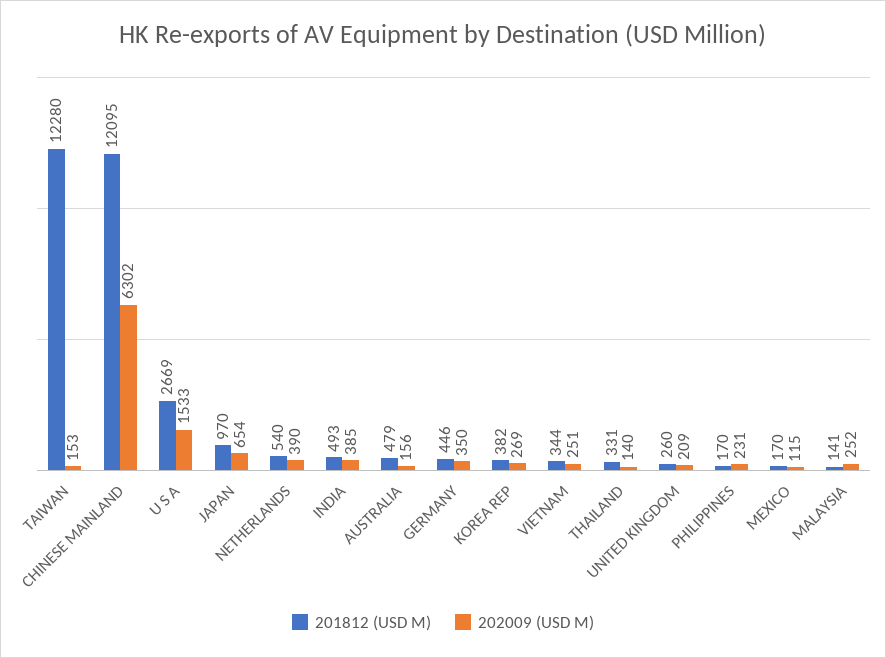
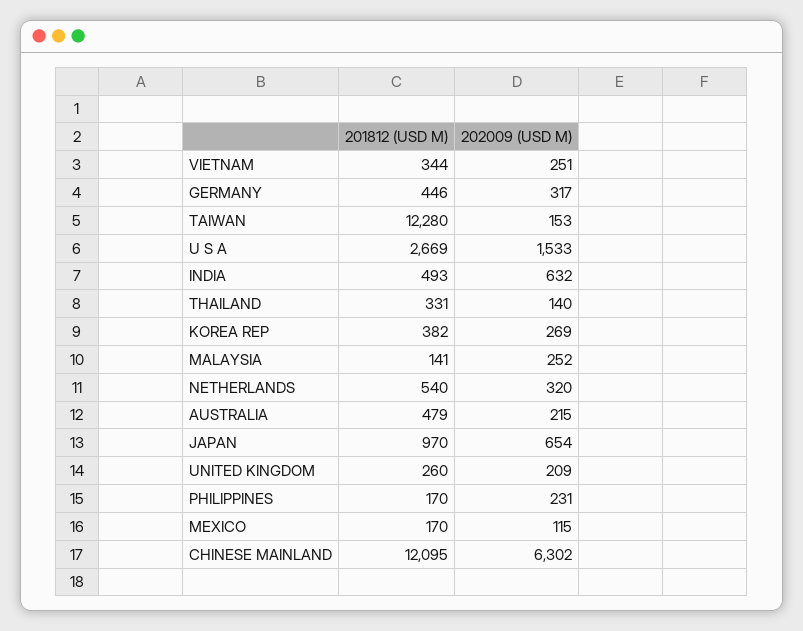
202009 (USD M), NETHERLANDS: 390 -> 320
202009 (USD M), INDIA: 385 -> 632
202009 (USD M), AUSTRALIA: 156 -> 215
202009 (USD M), GERMANY: 350 -> 317

